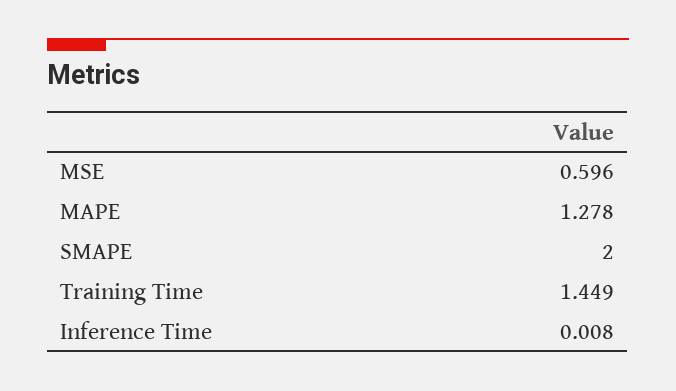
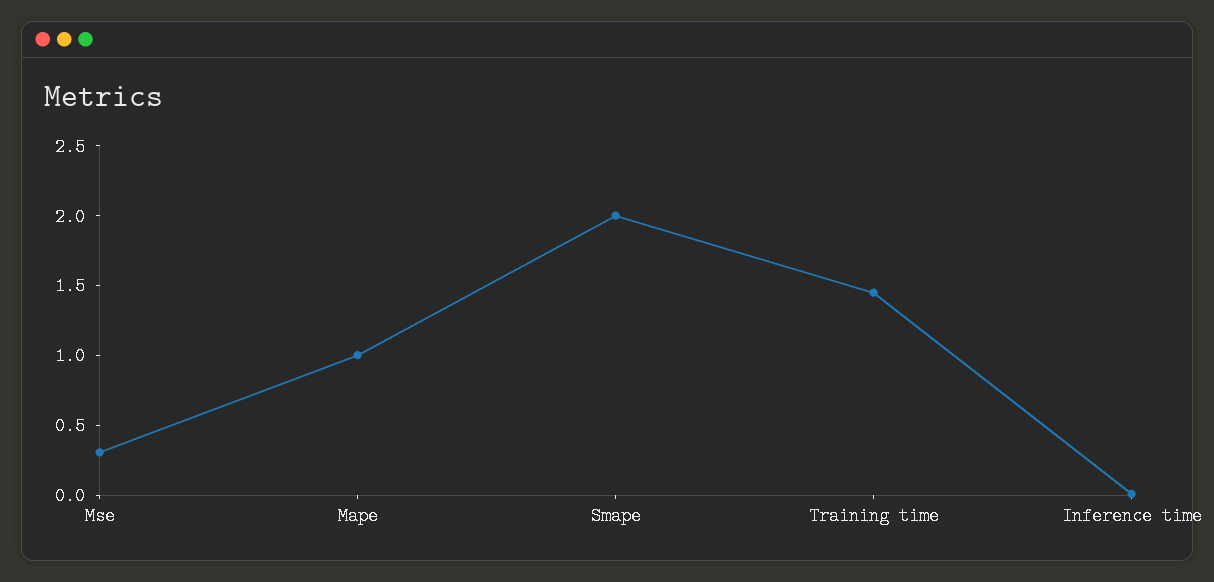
MSE: 0.596 -> 0.3
MAPE: 1.278 -> 1

